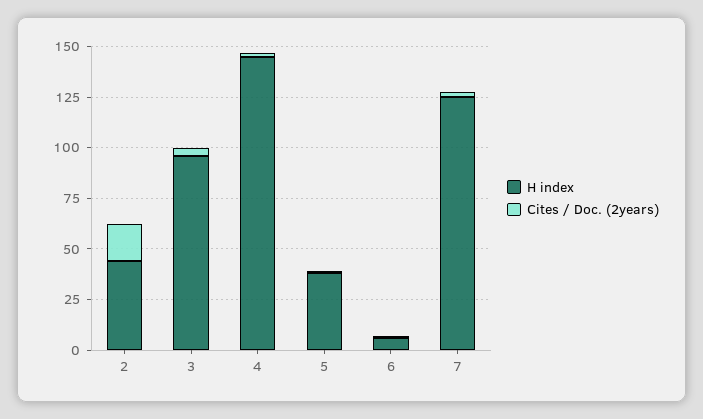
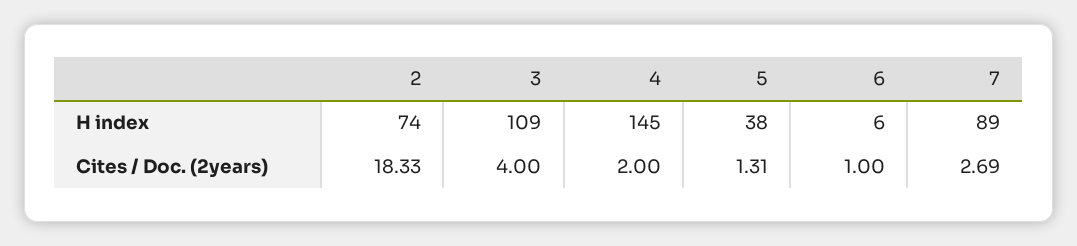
H index, 2: 45 -> 74
H index, 3: 95 -> 109
H index, 7: 125 -> 89

